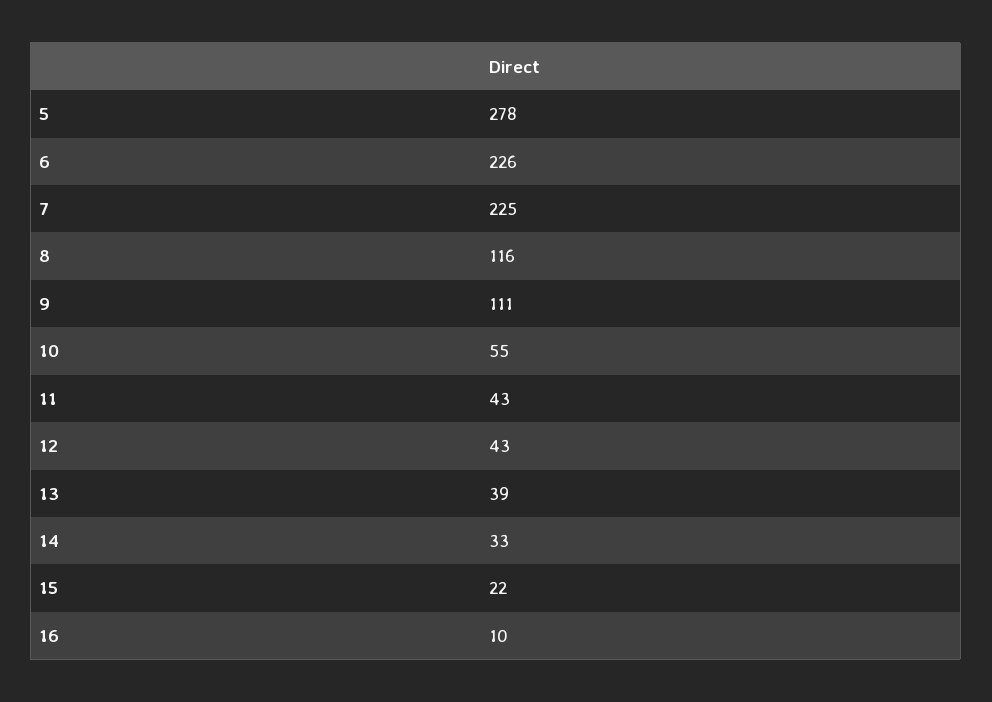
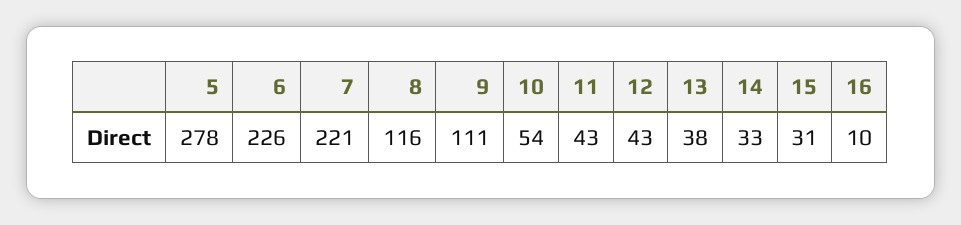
7: 225 -> 221
10: 55 -> 54
13: 39 -> 38
15: 22 -> 31

